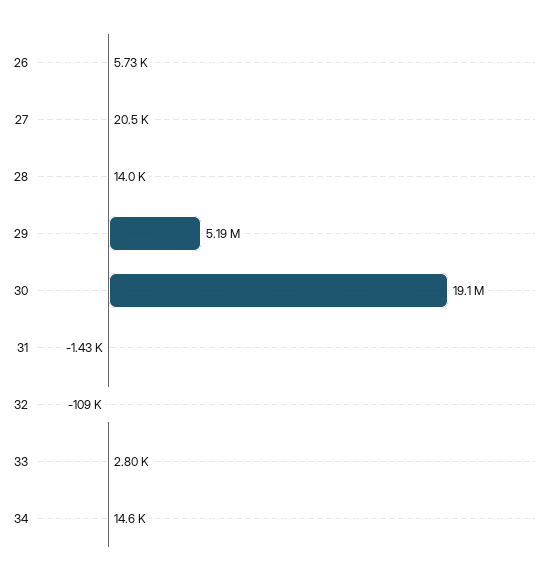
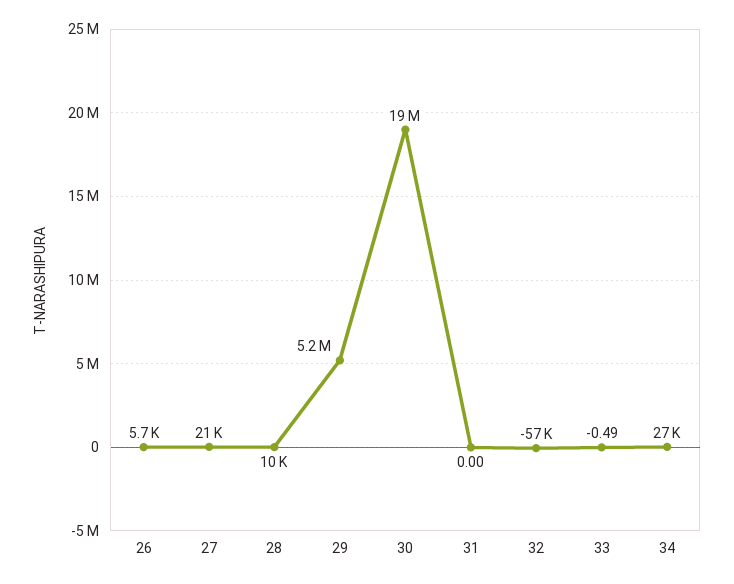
28: 14000 -> 10000
31: -1430 -> 0
32: -109000 -> -57000
33: 2800 -> -0.49
34: 14600 -> 27000

